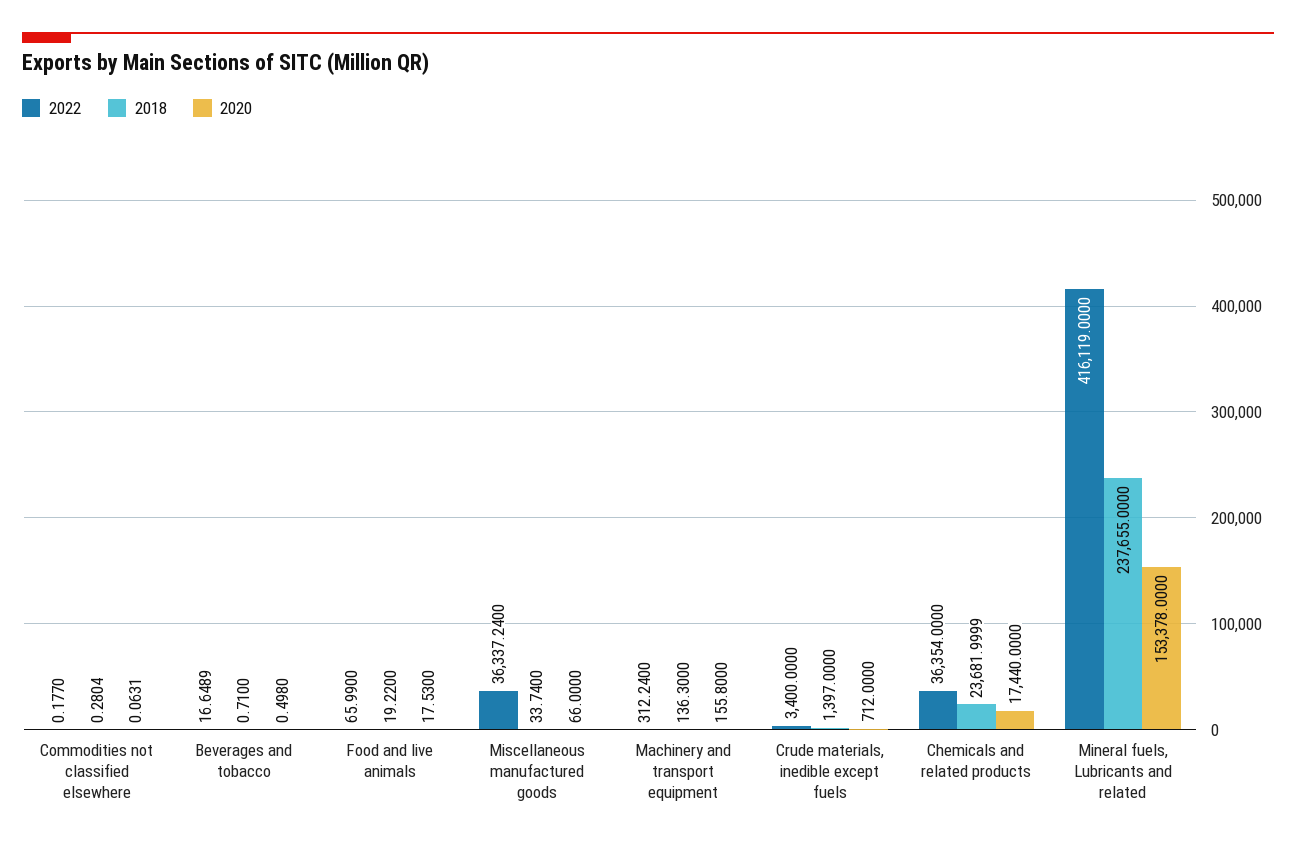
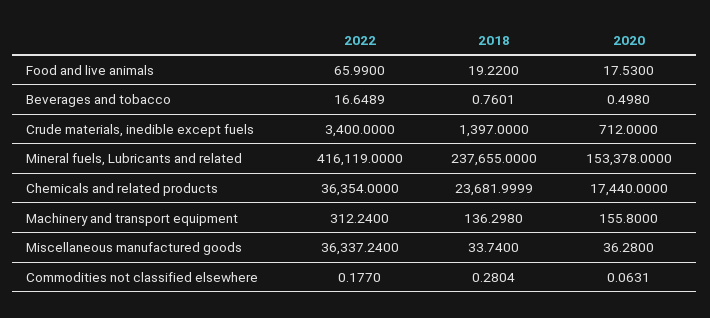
2018, Beverages and tobacco: 0.71 -> 0.7601
2020, Miscellaneous manufactured goods: 66 -> 36.28
2018, Machinery and transport equipment: 136.3 -> 136.298

